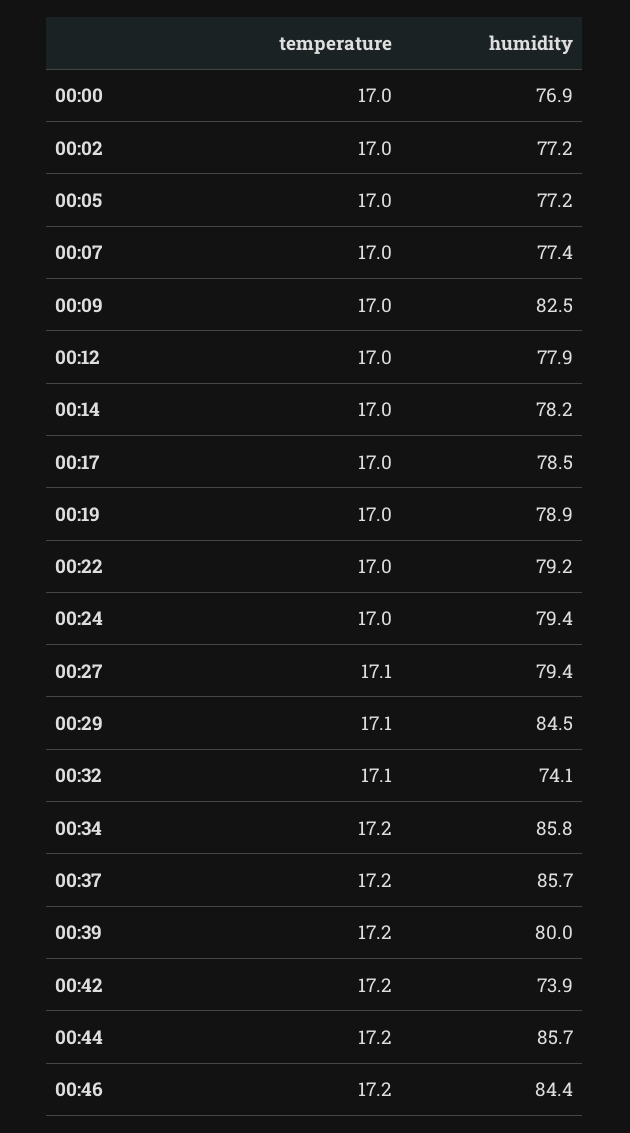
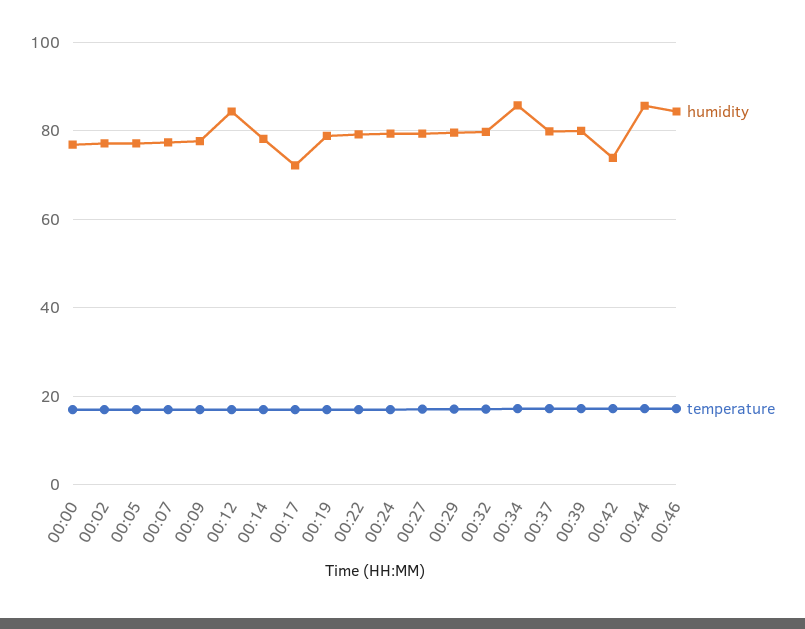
humidity, 00:09: 82.5 -> 78
humidity, 00:12: 77.9 -> 84
humidity, 00:17: 78.5 -> 72
humidity, 00:29: 84.5 -> 80
humidity, 00:32: 74.1 -> 80
humidity, 00:37: 85.7 -> 80

